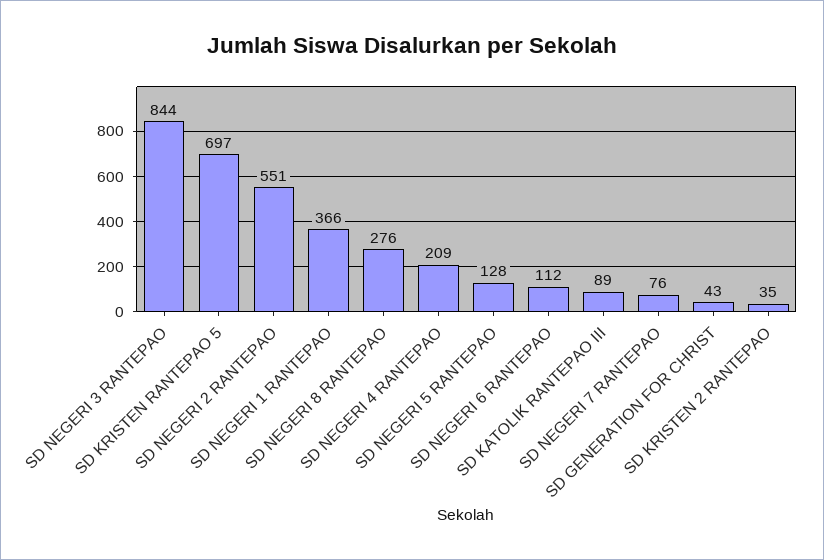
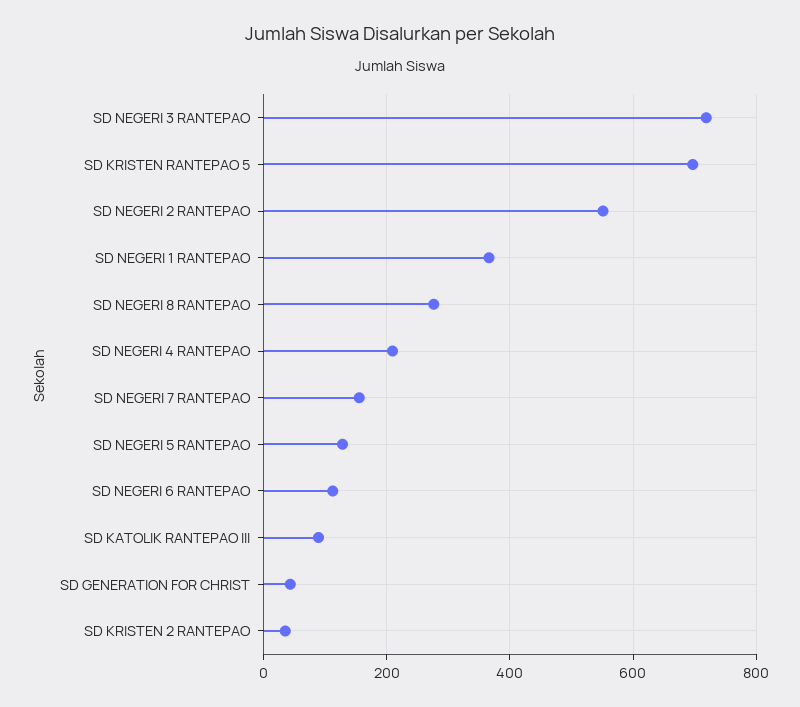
SD NEGERI 3 RANTEPAO: 844 -> 720
SD NEGERI 7 RANTEPAO: 76 -> 160

